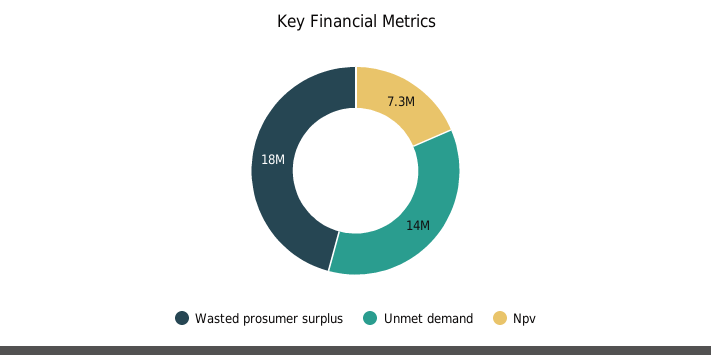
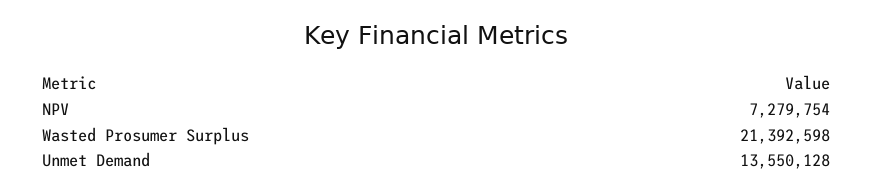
Wasted prosumer surplus: 18000000 -> 21392598

